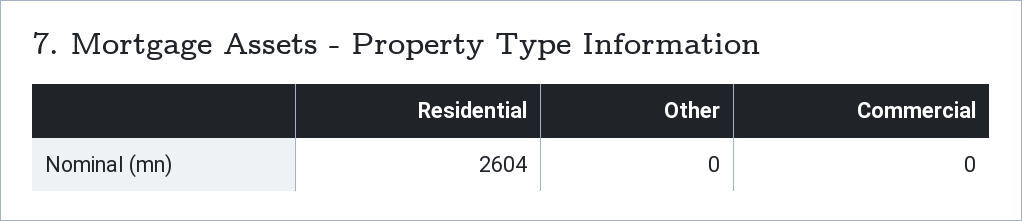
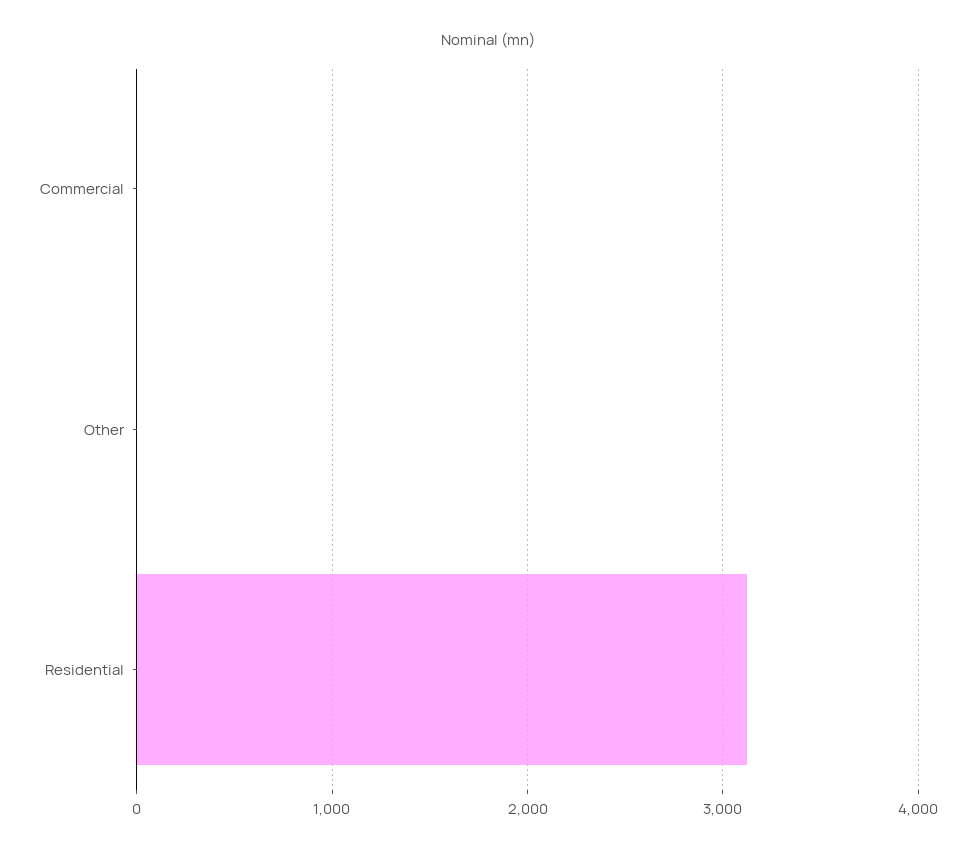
Residential: 2604 -> 3100

